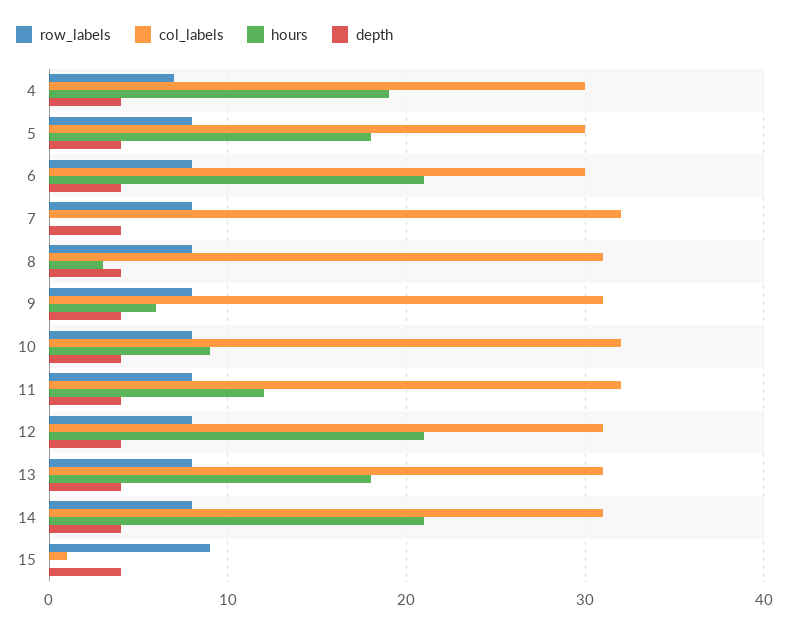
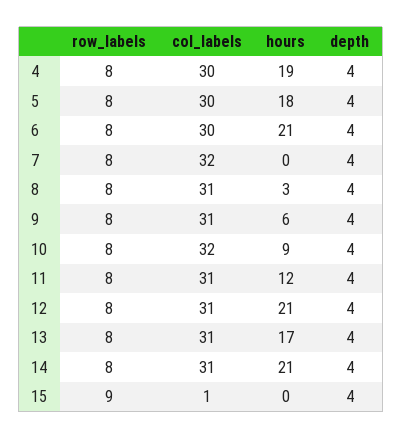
row_labels, 4: 7 -> 8
col_labels, 11: 32 -> 31
hours, 13: 18 -> 17

